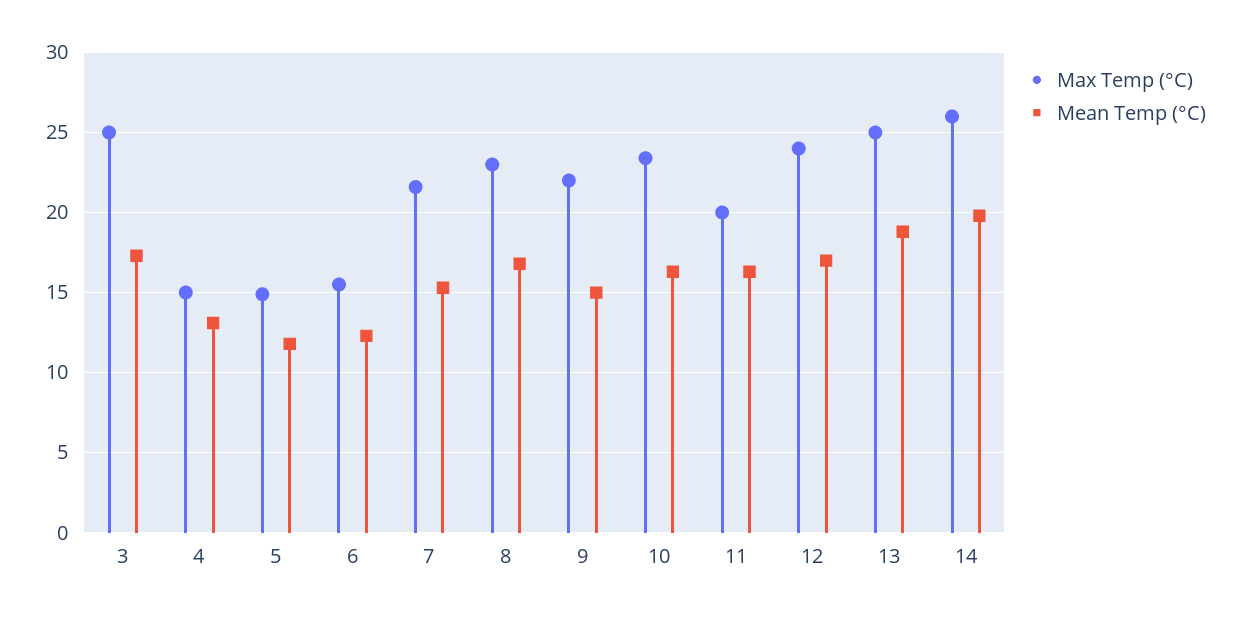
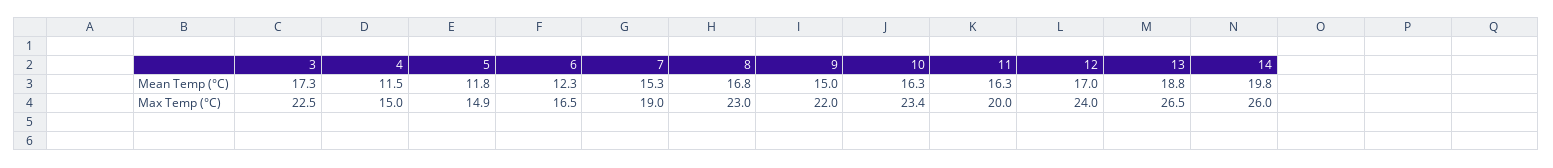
Max Temp (°C), 3: 25 -> 22.5
Mean Temp (°C), 4: 13 -> 11.5
Max Temp (°C), 6: 15.5 -> 16.5
Max Temp (°C), 7: 21.5 -> 19
Max Temp (°C), 13: 25 -> 26.5

